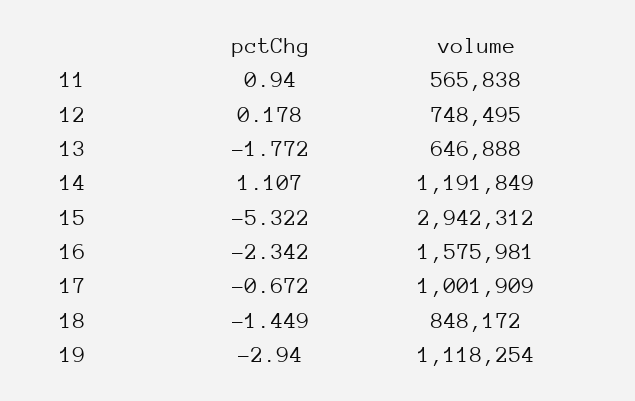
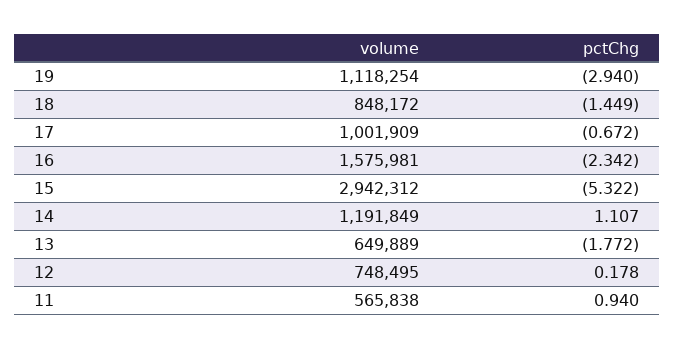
volume, 13: 646888 -> 649889

